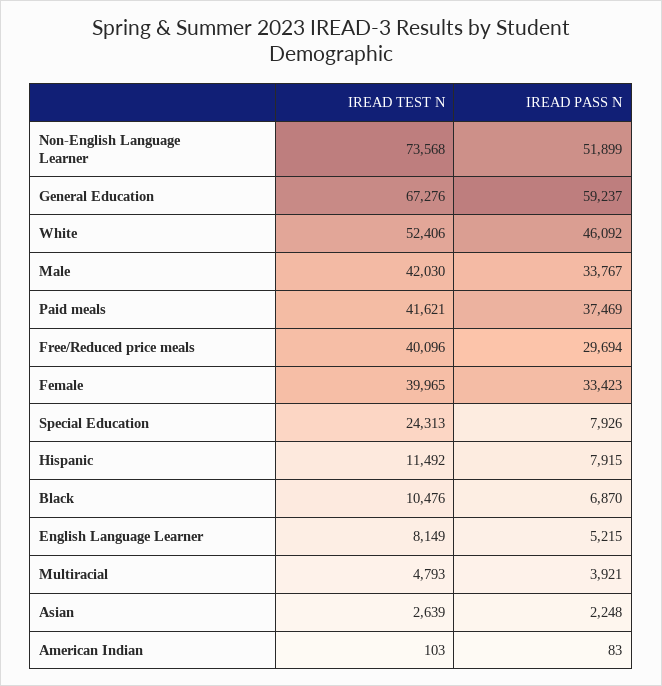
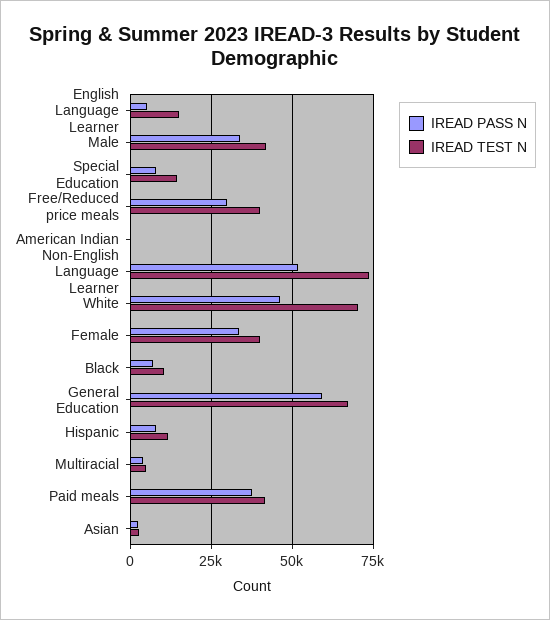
IREAD TEST N, White: 52406 -> 70000
IREAD TEST N, Special Education: 24313 -> 15000
IREAD TEST N, English Language Learner: 8149 -> 15000

